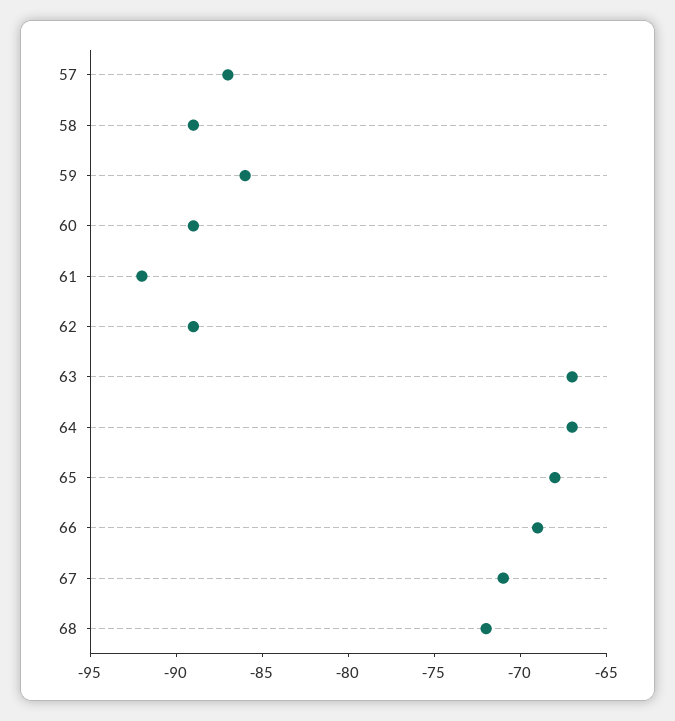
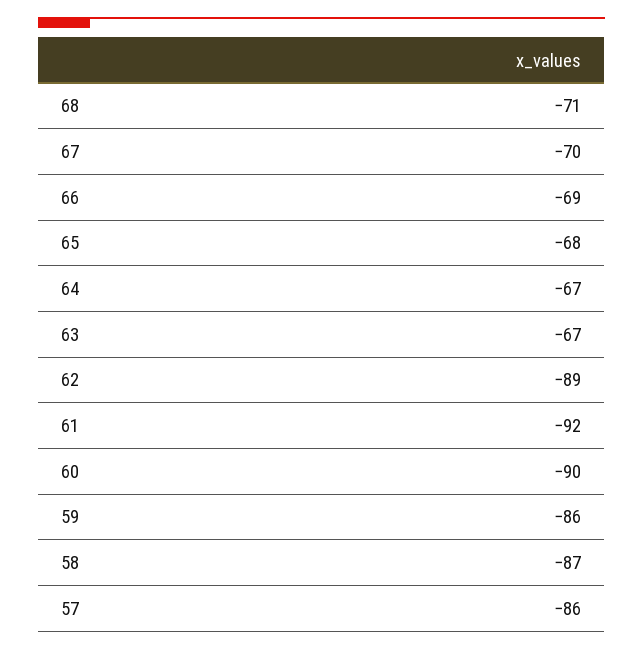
57: -87 -> -86
58: -89 -> -87
60: -89 -> -90
67: -71 -> -70
68: -72 -> -71

